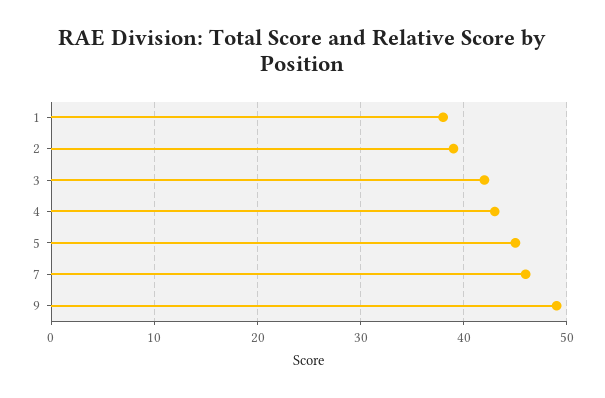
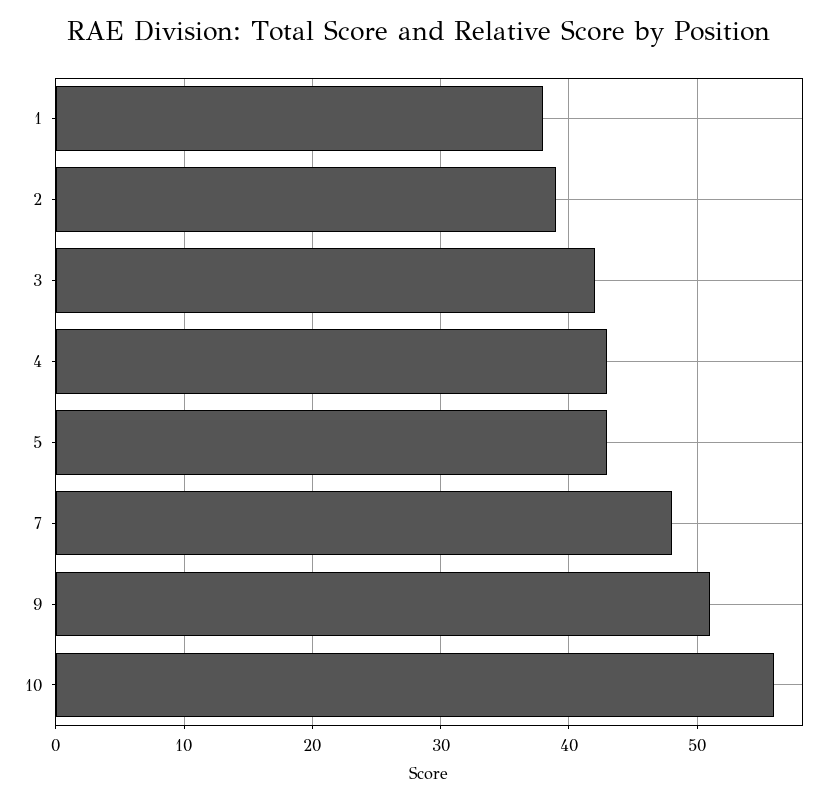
5: 45 -> 43
7: 46 -> 48
9: 49 -> 51
10: none -> 56

